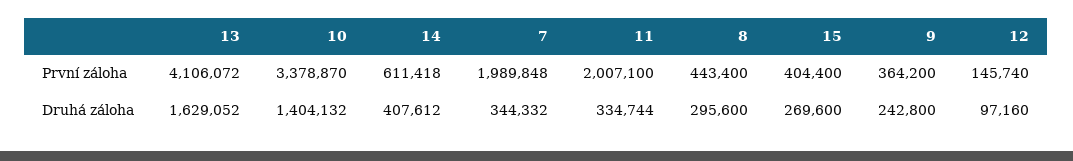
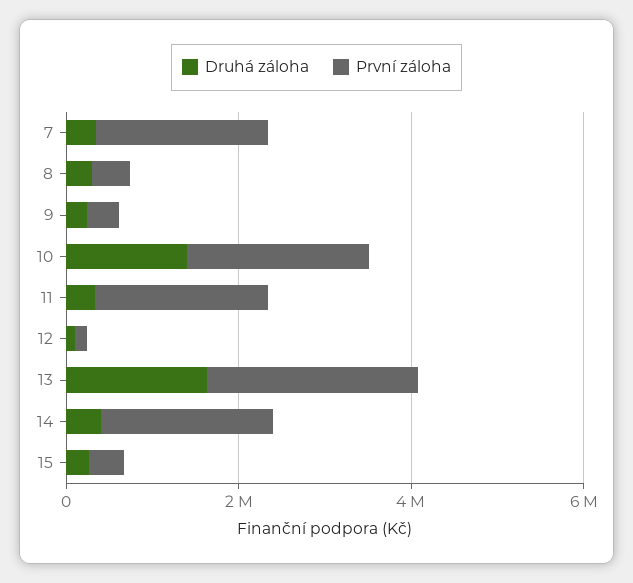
První záloha, 13: 4106072 -> 2500000
První záloha, 10: 3378870 -> 2000000
První záloha, 14: 611418 -> 2000000

